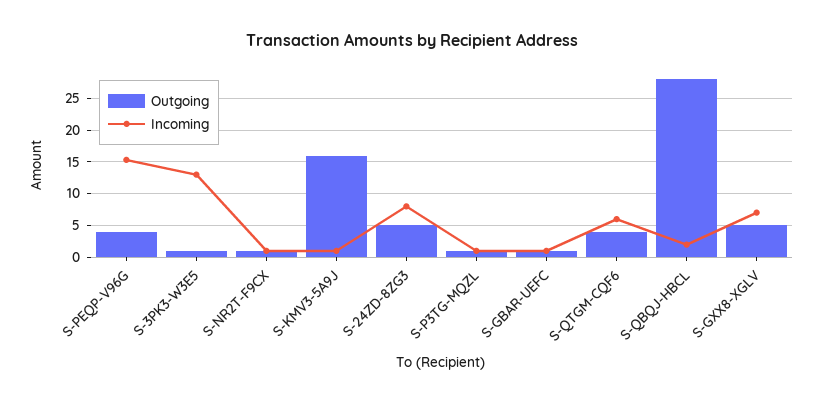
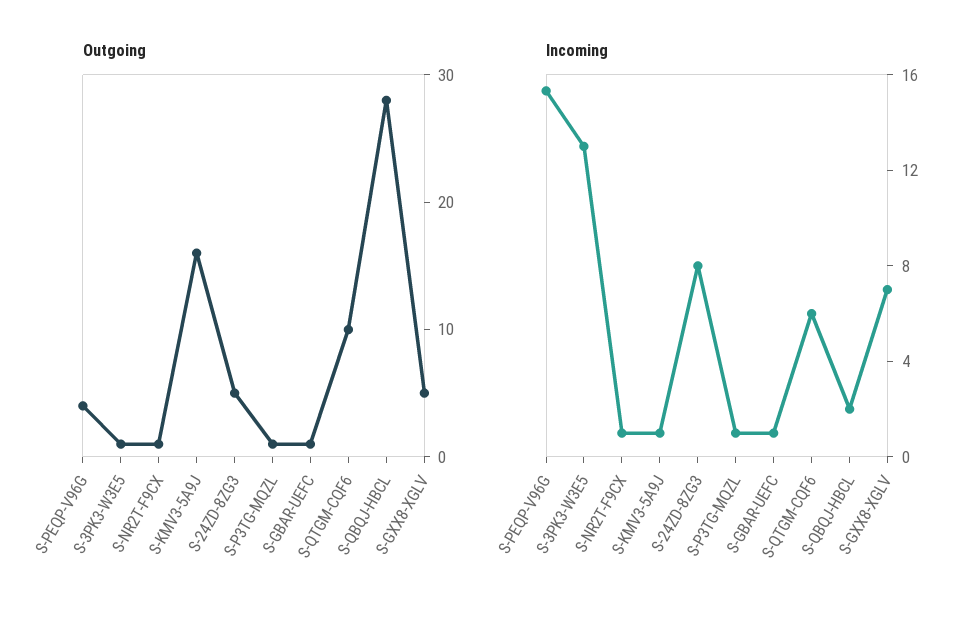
Outgoing, S-QTGM-CQF6: 4 -> 10

